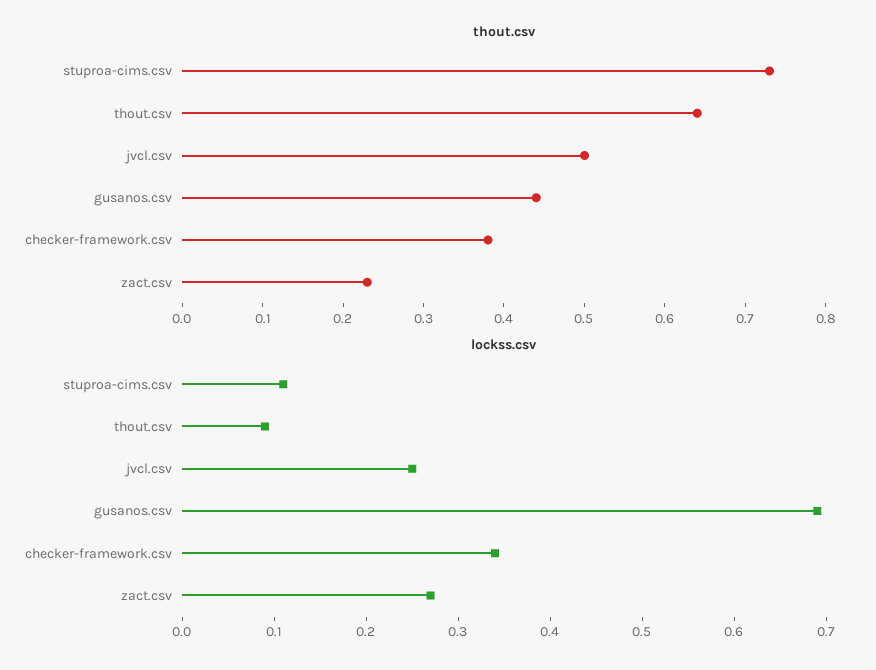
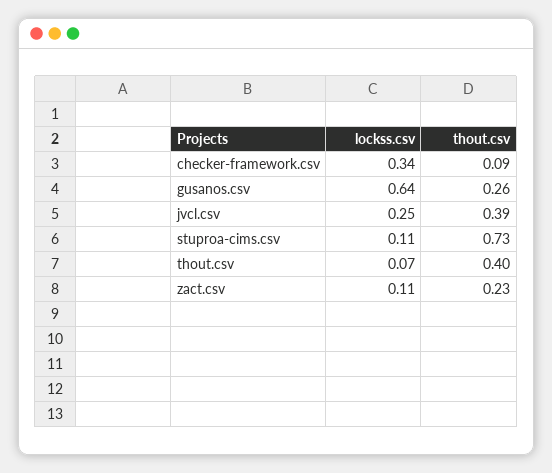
thout.csv, thout.csv: 0.64 -> 0.4
thout.csv, jvcl.csv: 0.5 -> 0.39
thout.csv, gusanos.csv: 0.44 -> 0.26
thout.csv, checker-framework.csv: 0.38 -> 0.09
lockss.csv, thout.csv: 0.09 -> 0.07
lockss.csv, gusanos.csv: 0.69 -> 0.64
lockss.csv, zact.csv: 0.27 -> 0.11

